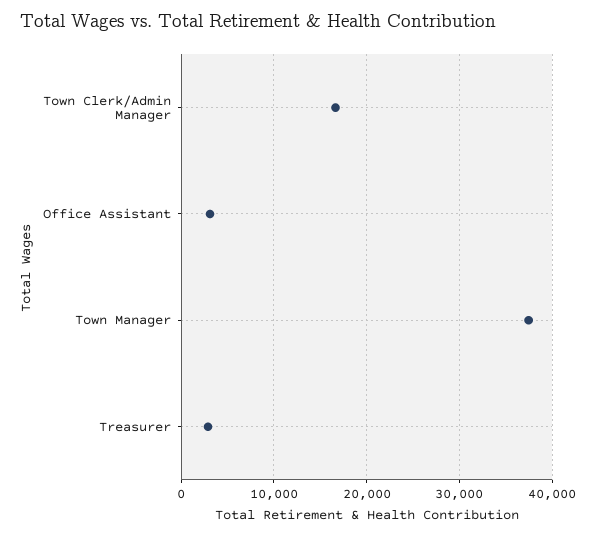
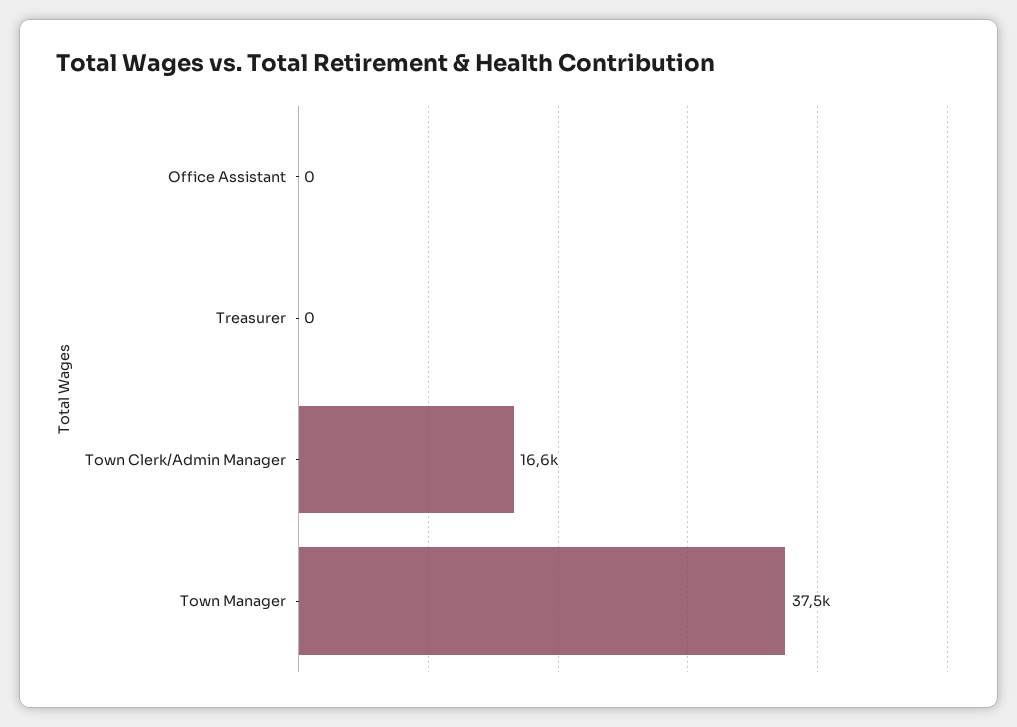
Office Assistant: 3000 -> 0
Treasurer: 3000 -> 0

